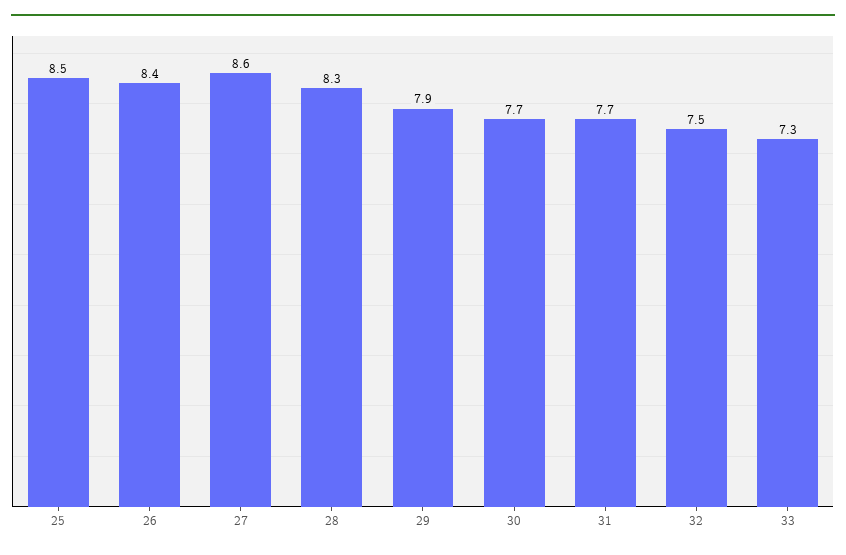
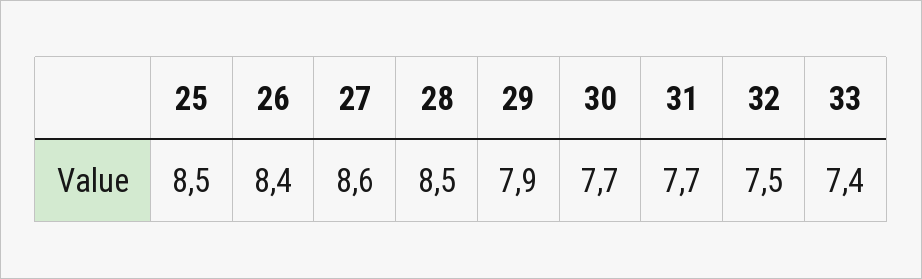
28: 8.3 -> 8.5
33: 7.3 -> 7.4

